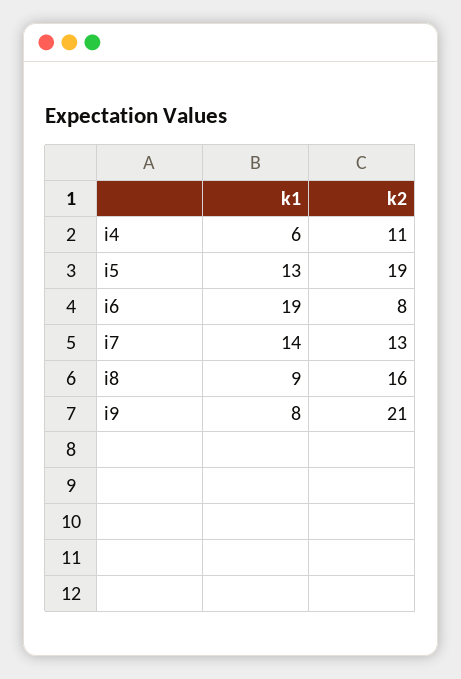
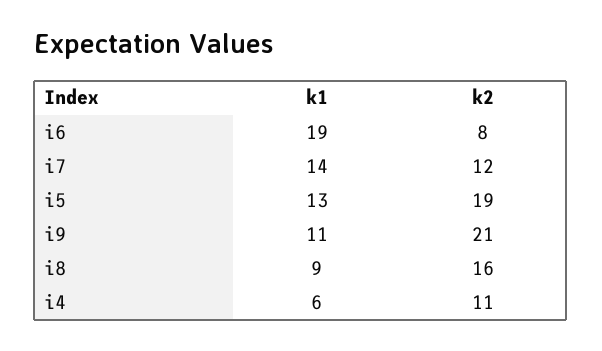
k2, i7: 13 -> 12
k1, i9: 8 -> 11

